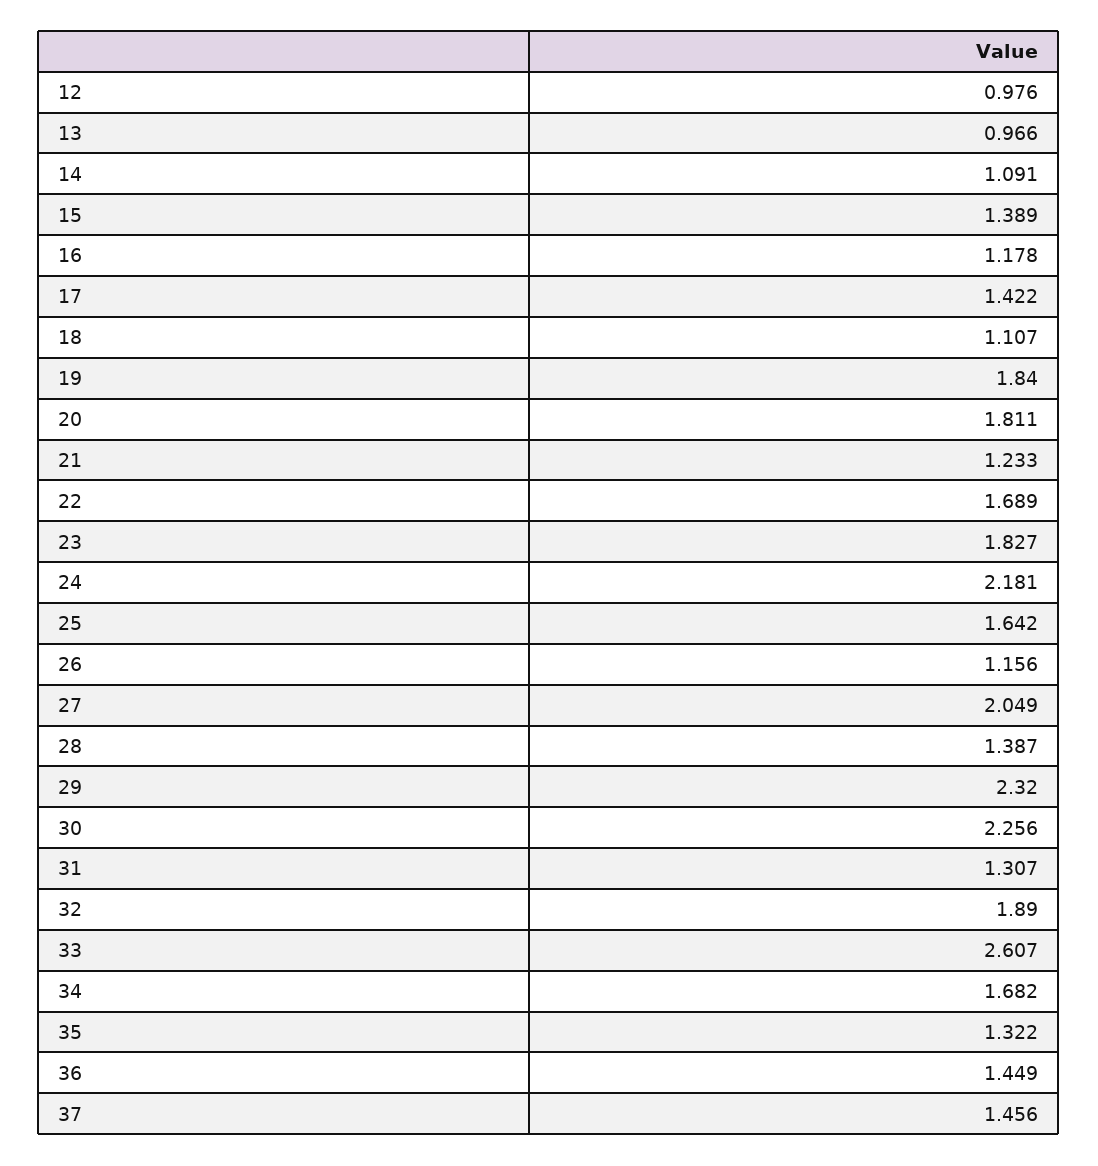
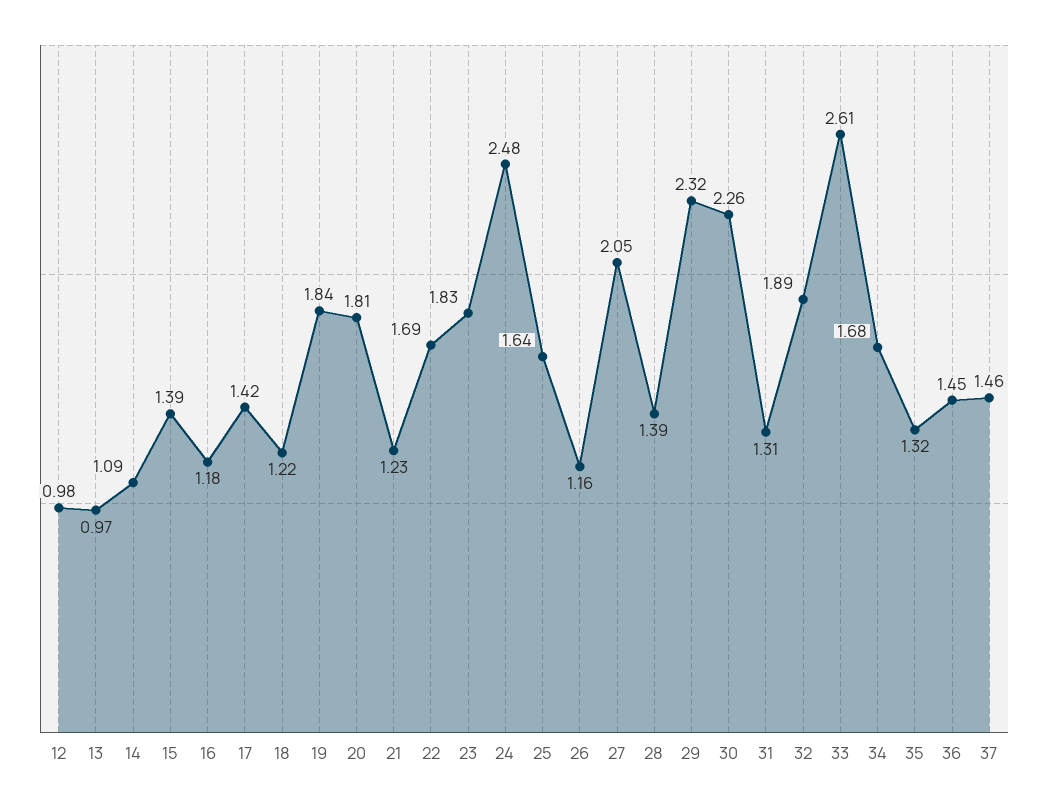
18: 1.107 -> 1.22
24: 2.181 -> 2.48

